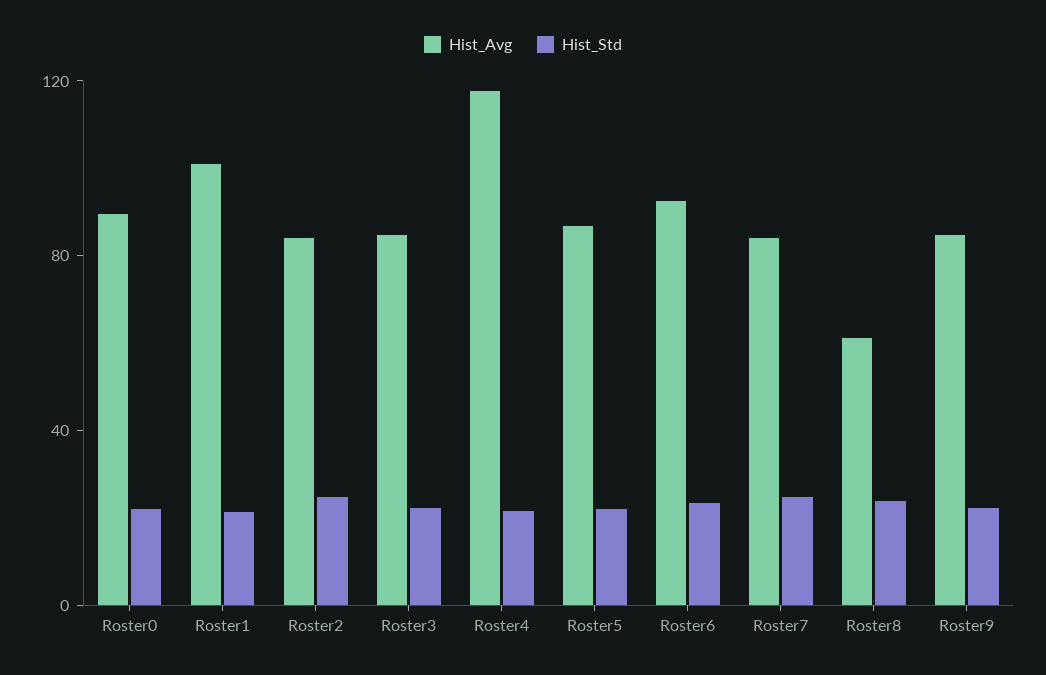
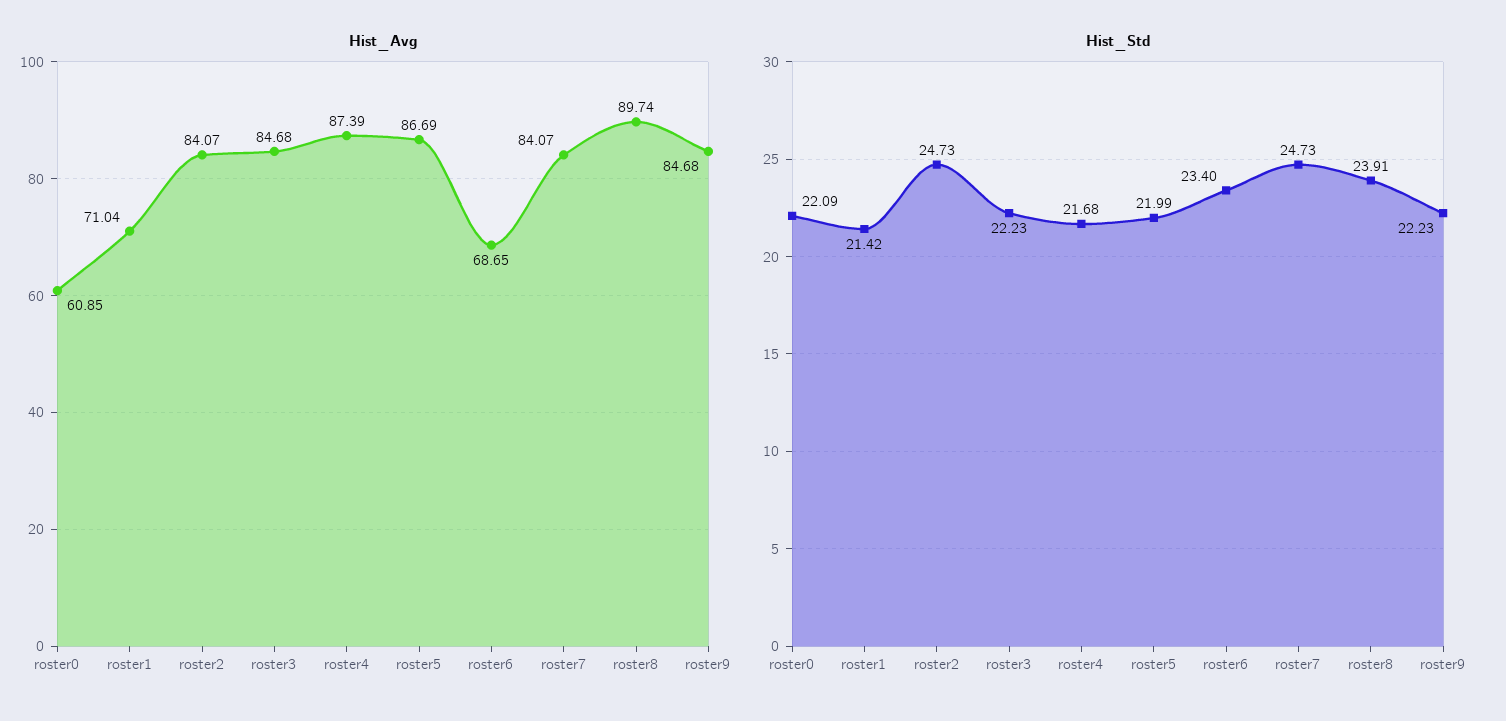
Hist_Avg, Roster0: 90 -> 60.85
Hist_Avg, Roster1: 100 -> 71.04
Hist_Avg, Roster4: 120 -> 87.39
Hist_Avg, Roster6: 90 -> 68.65
Hist_Avg, Roster8: 60 -> 89.74

